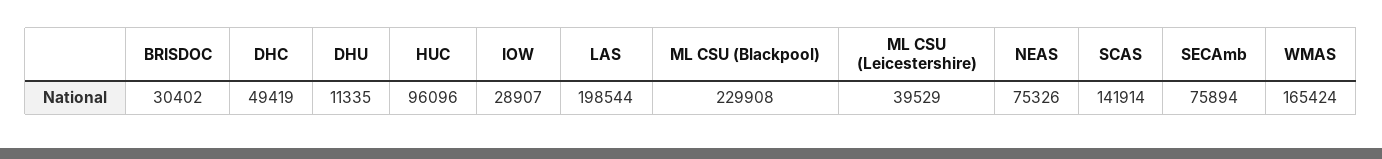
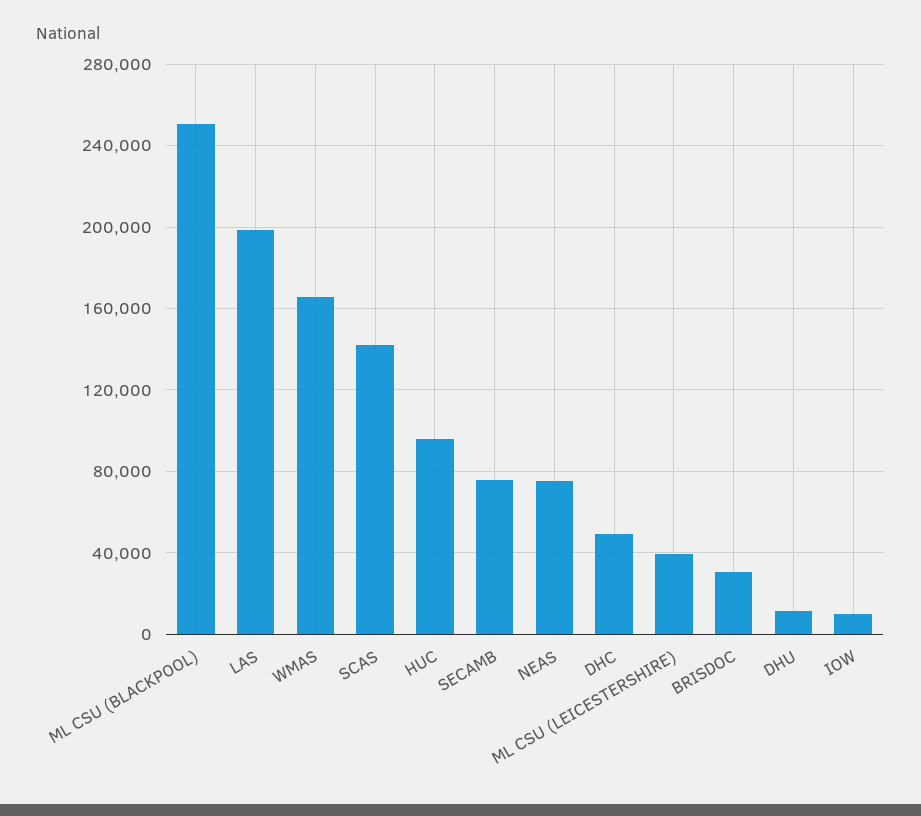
IOW: 28907 -> 10000
ML CSU (Blackpool): 229908 -> 250000

